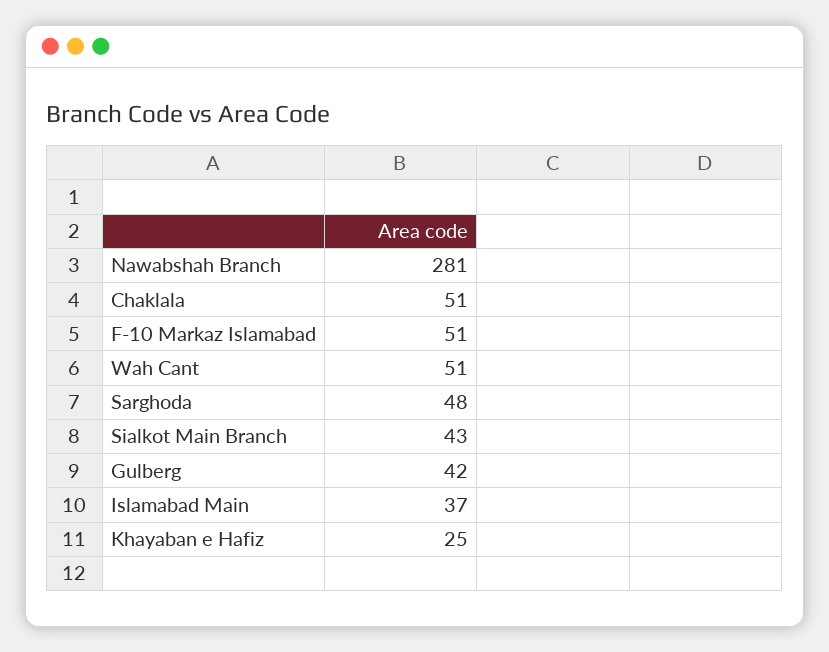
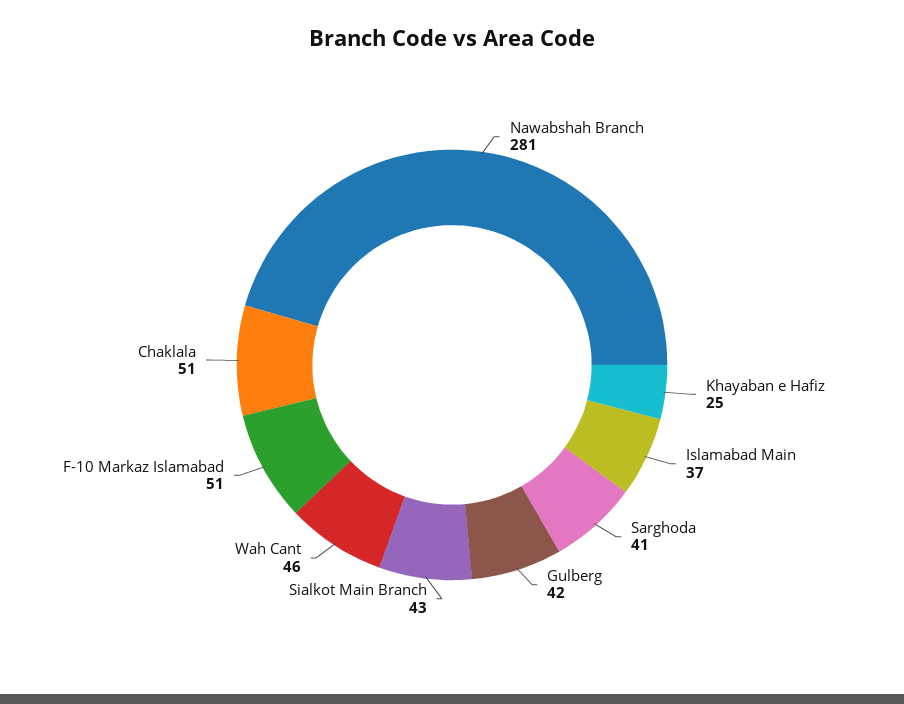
Wah Cant: 51 -> 46
Sarghoda: 48 -> 41

